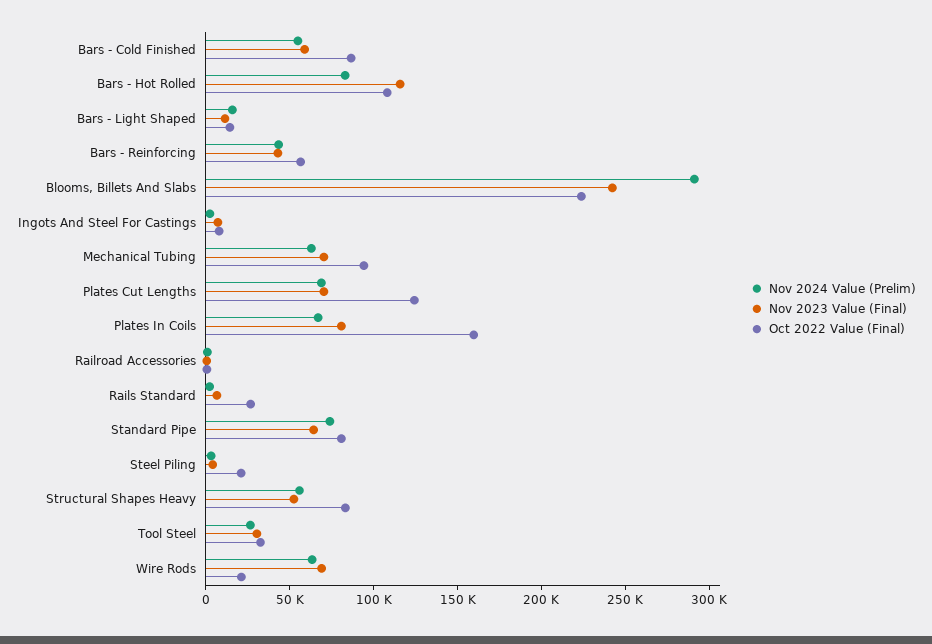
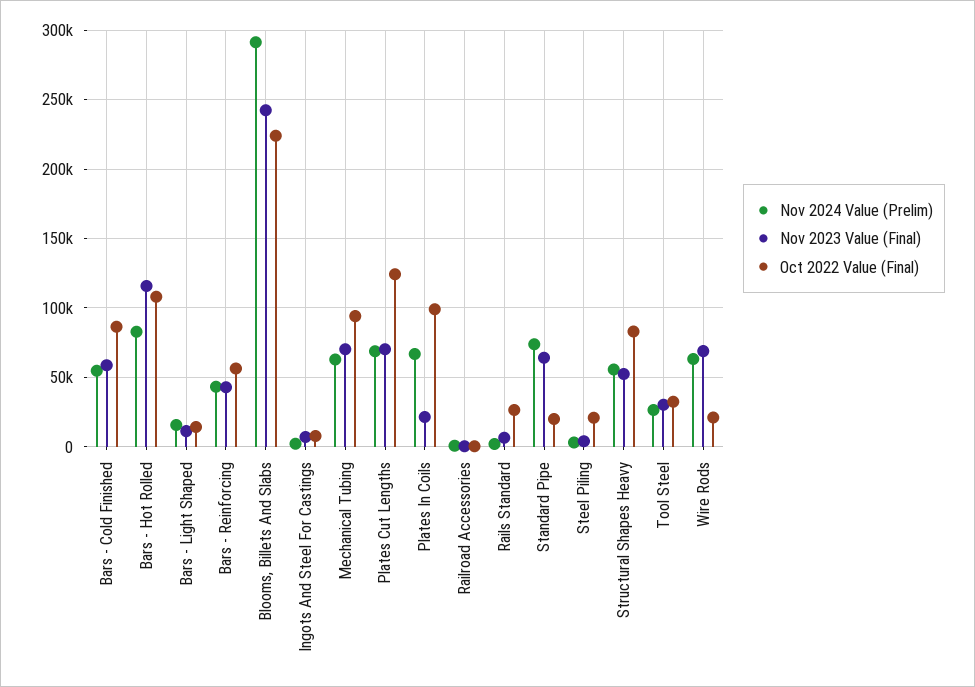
Nov 2023 Value (Final), Plates In Coils: 80000 -> 20000
Oct 2022 Value (Final), Plates In Coils: 160000 -> 100000
Oct 2022 Value (Final), Standard Pipe: 80000 -> 20000

